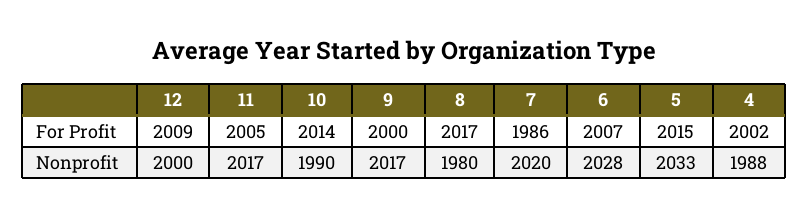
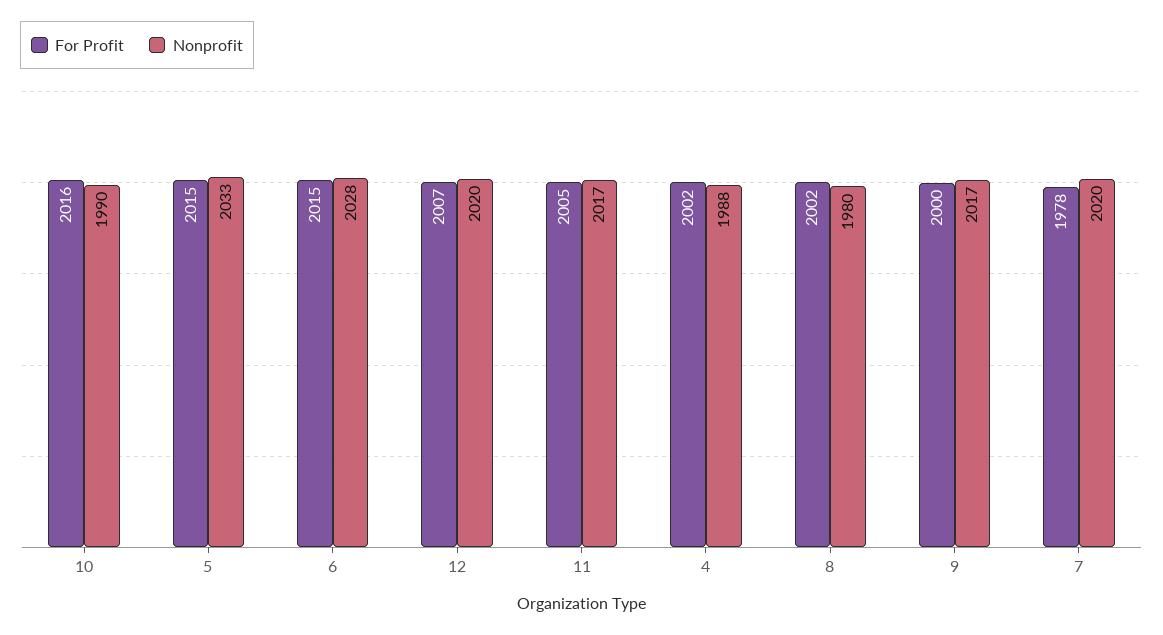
For Profit, 12: 2009 -> 2007
For Profit, 10: 2014 -> 2016
For Profit, 8: 2017 -> 2002
For Profit, 7: 1986 -> 1978
For Profit, 6: 2007 -> 2015
Nonprofit, 12: 2000 -> 2020

